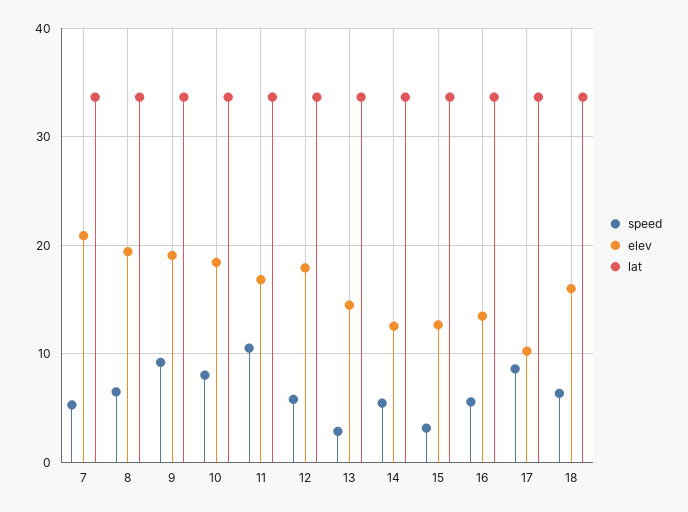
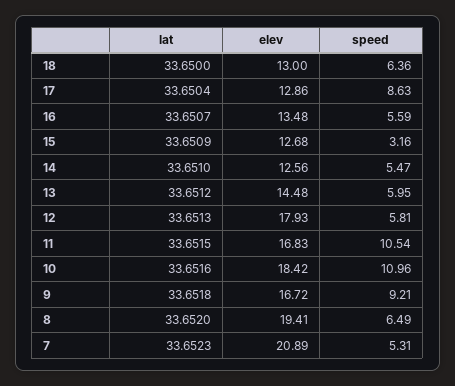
elev, 9: 19 -> 16.72
speed, 10: 8 -> 10.96
speed, 13: 3 -> 5.95
elev, 17: 10 -> 12.86
elev, 18: 16 -> 13

